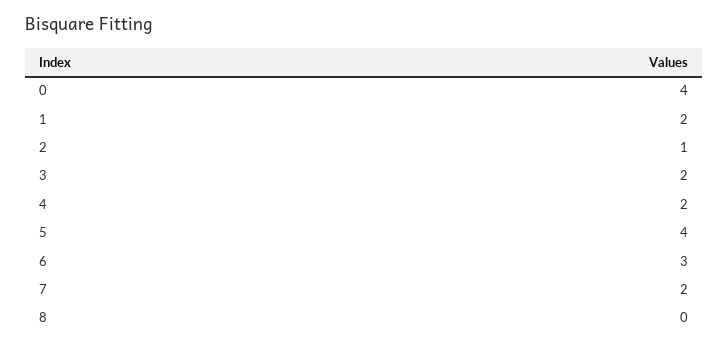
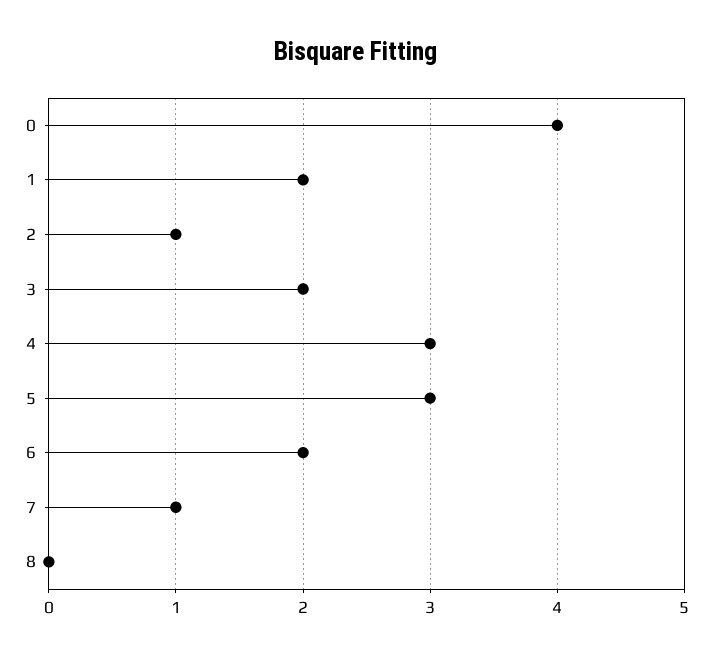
4: 2 -> 3
5: 4 -> 3
6: 3 -> 2
7: 2 -> 1

